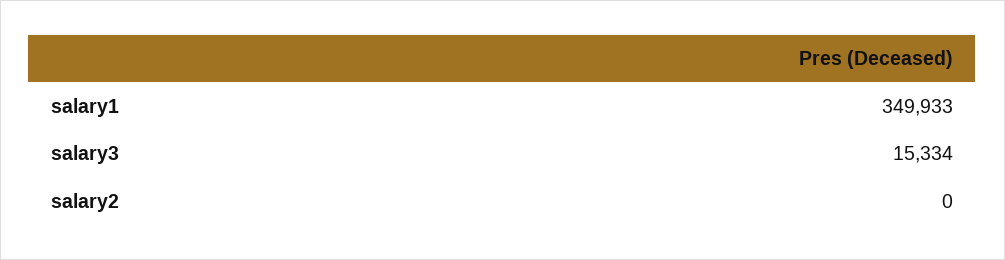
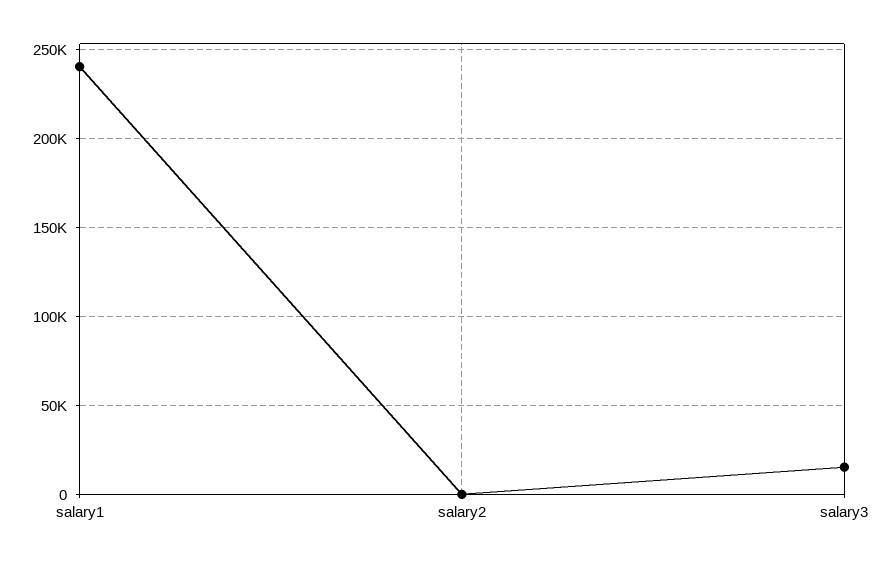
salary1: 349933 -> 240000

